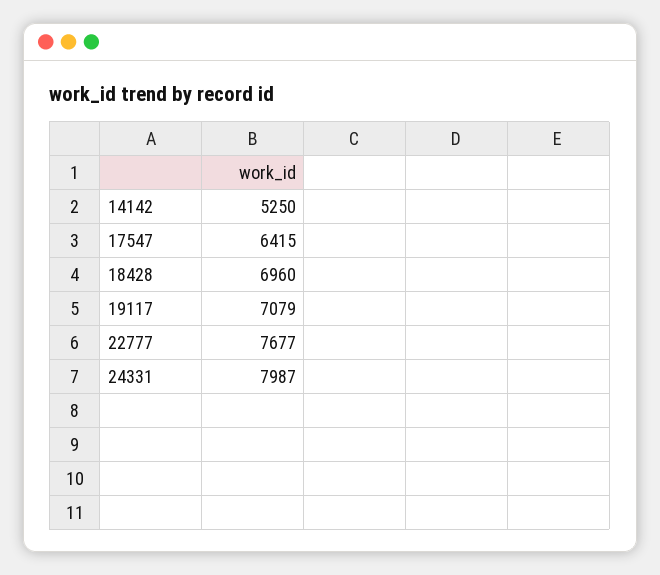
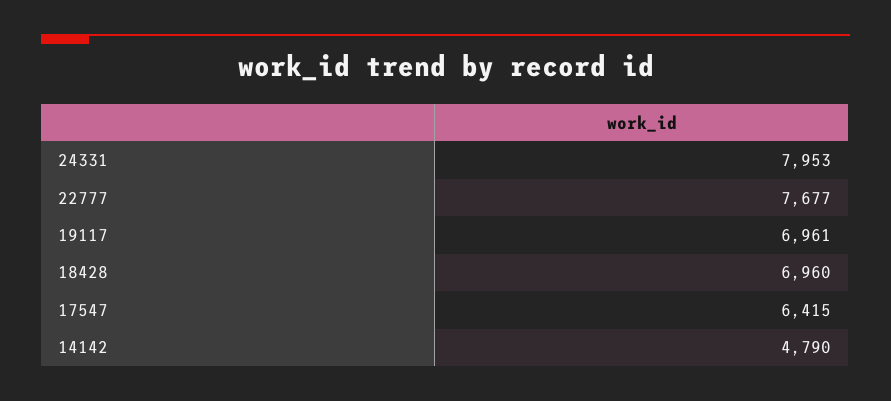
14142: 5250 -> 4790
19117: 7079 -> 6961
24331: 7987 -> 7953

